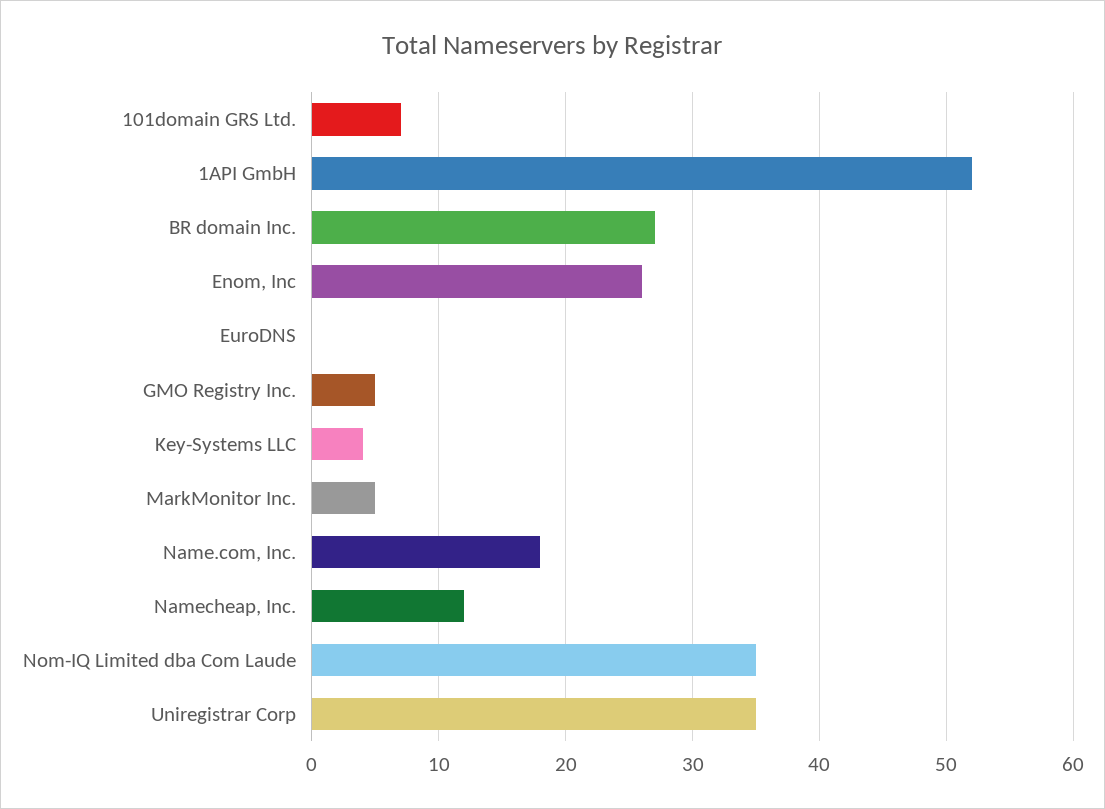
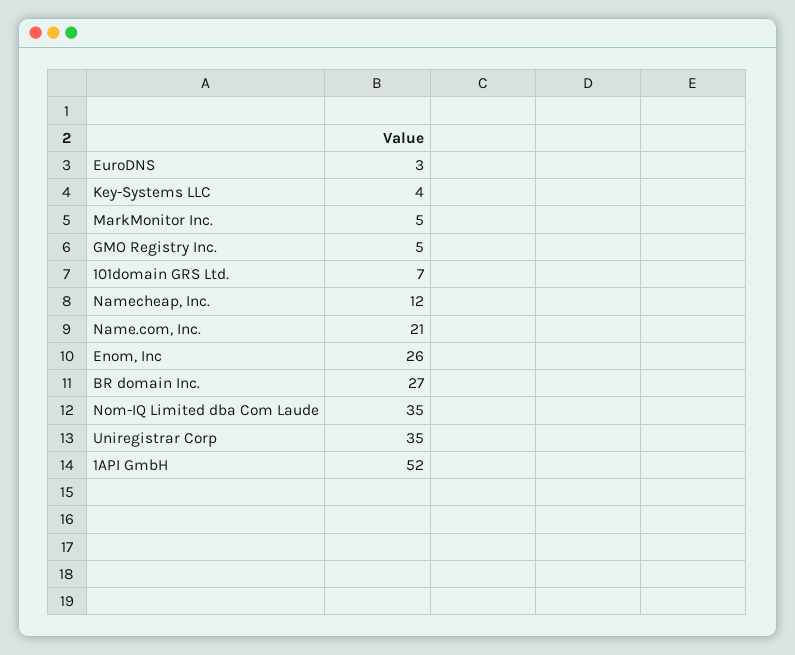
EuroDNS: 0 -> 3
Name.com, Inc.: 18 -> 21

